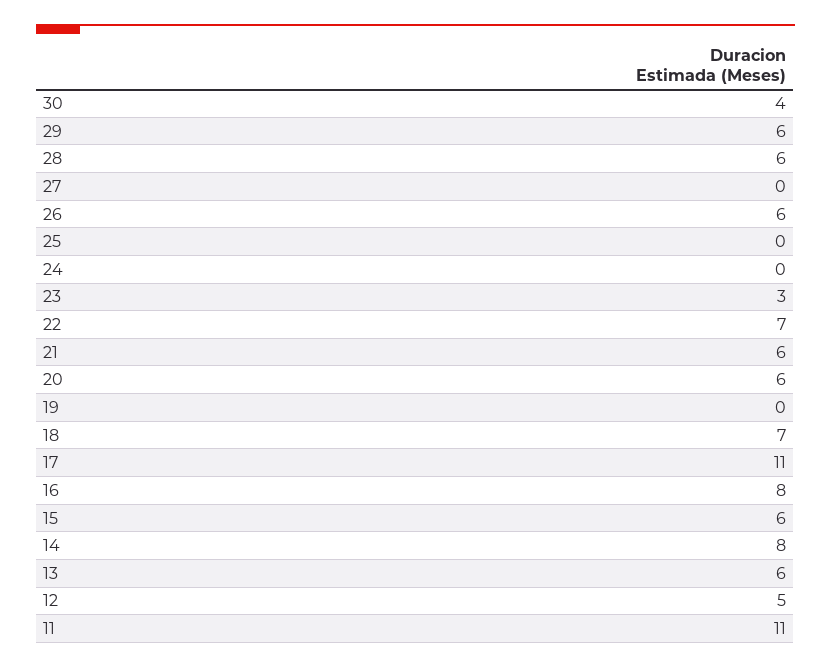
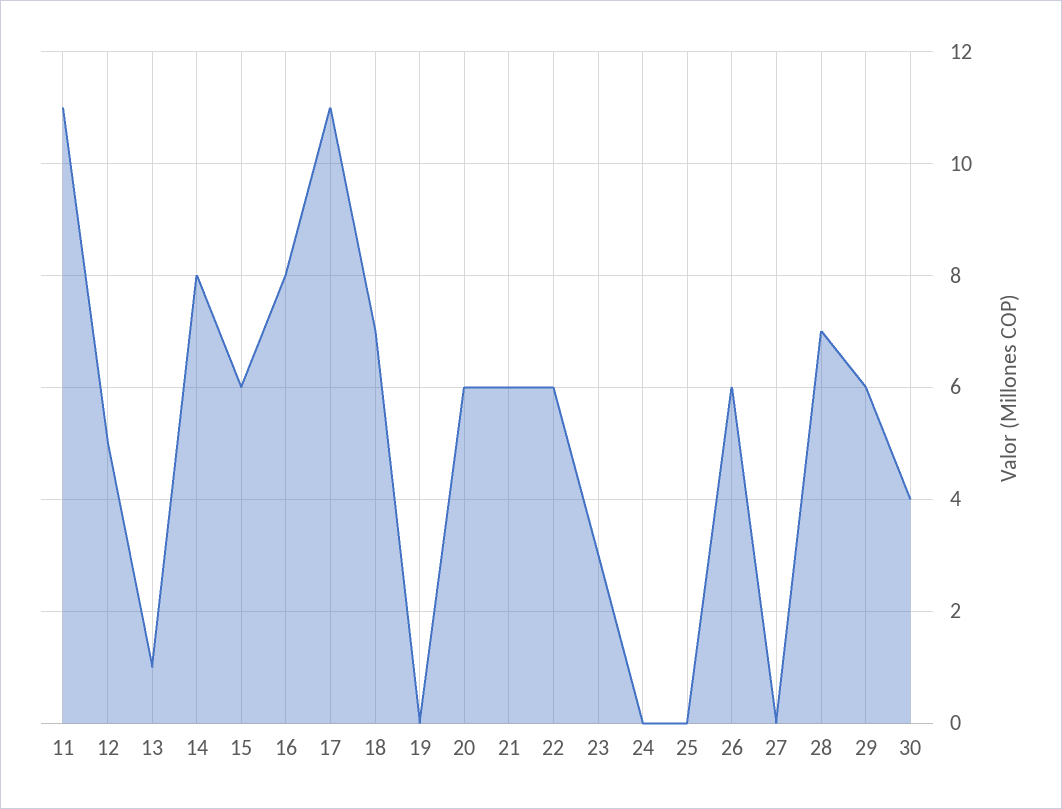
28: 6 -> 7
22: 7 -> 6
13: 6 -> 1

